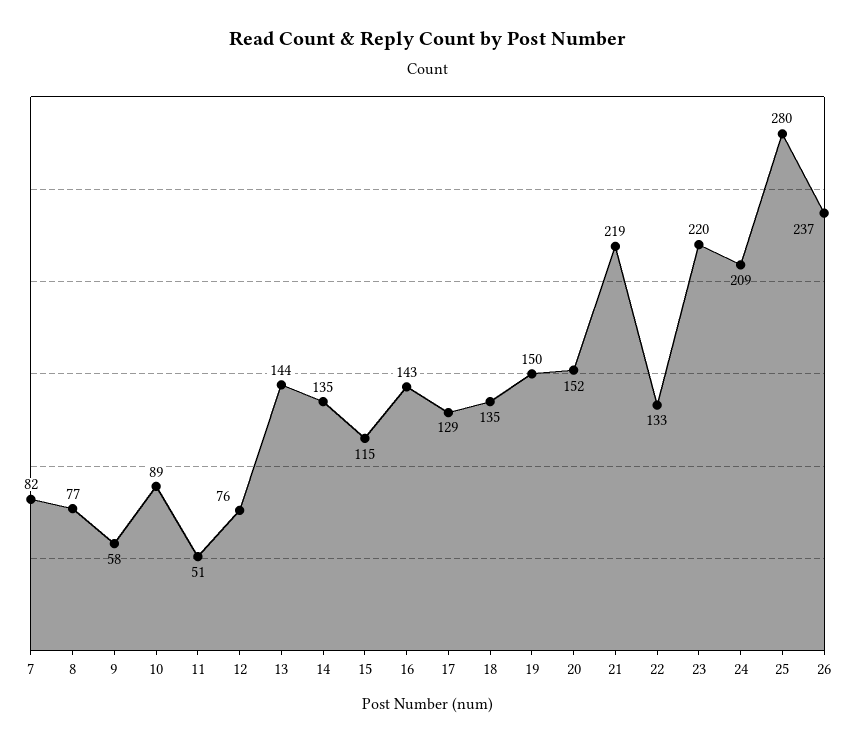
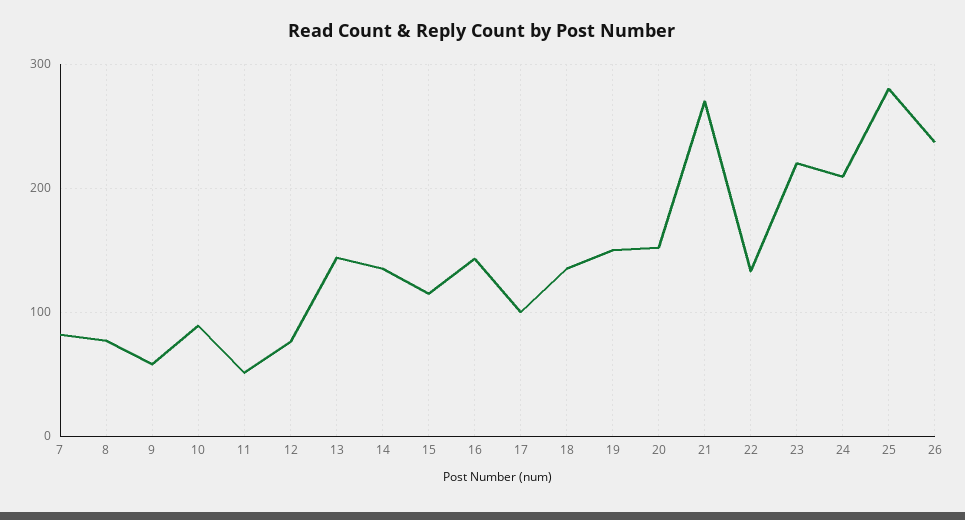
17: 129 -> 100
21: 219 -> 270

